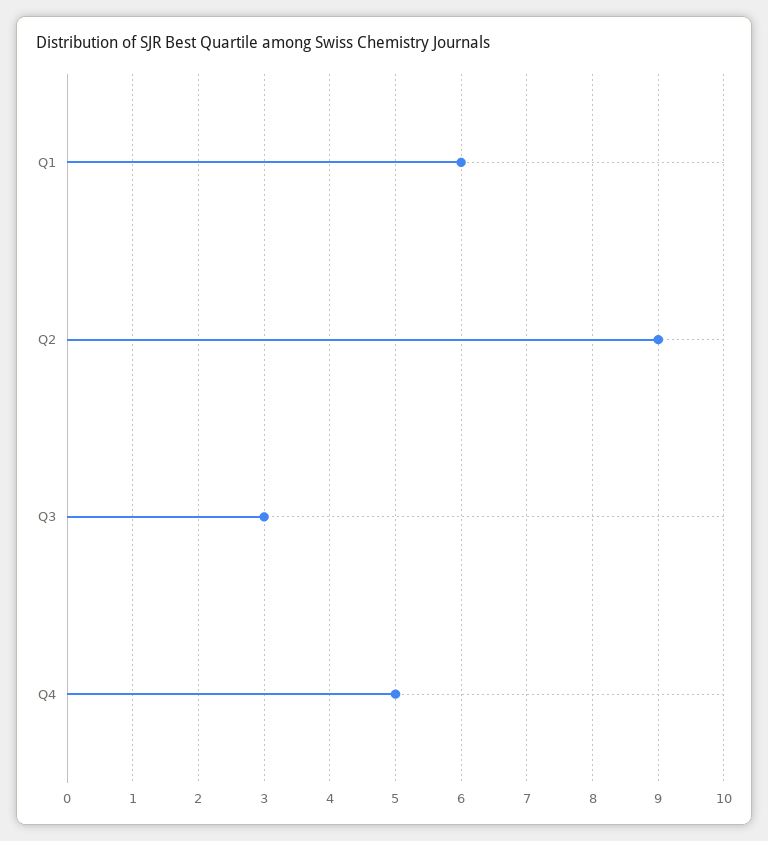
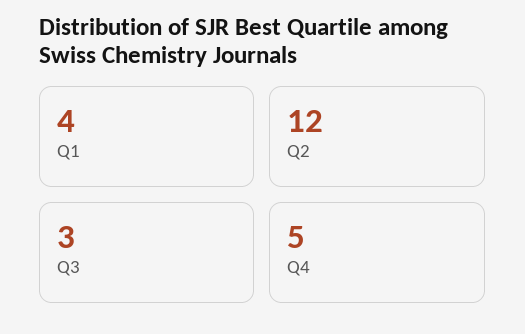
Q1: 6 -> 4
Q2: 9 -> 12

